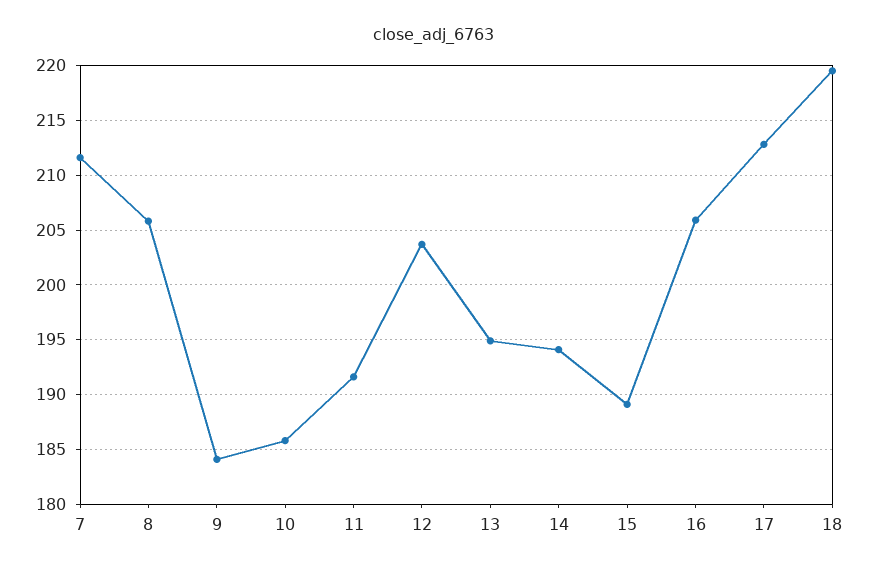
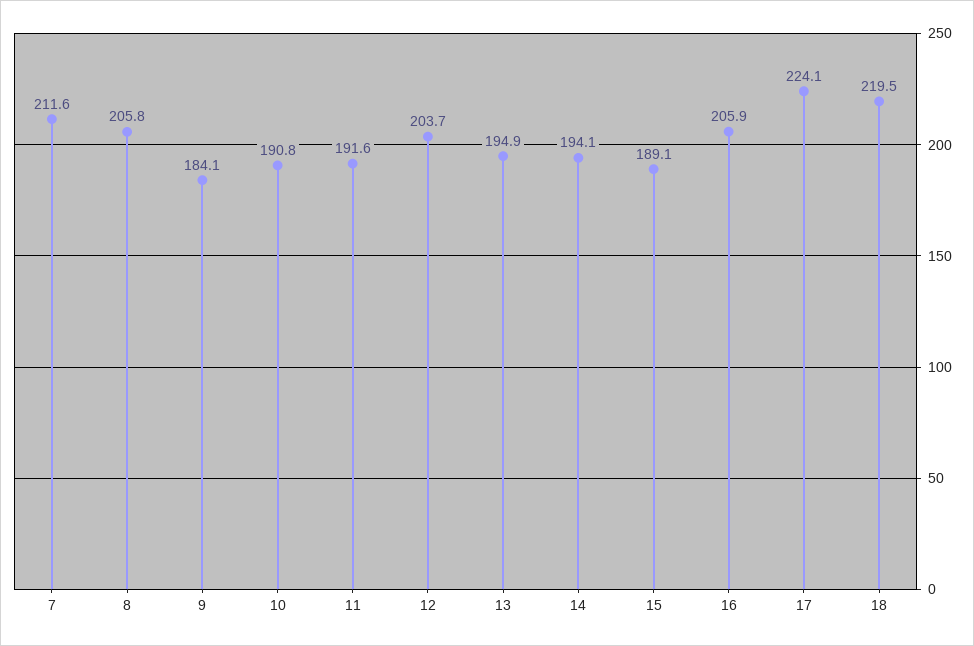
10: 186 -> 190.8
17: 213 -> 224.1

